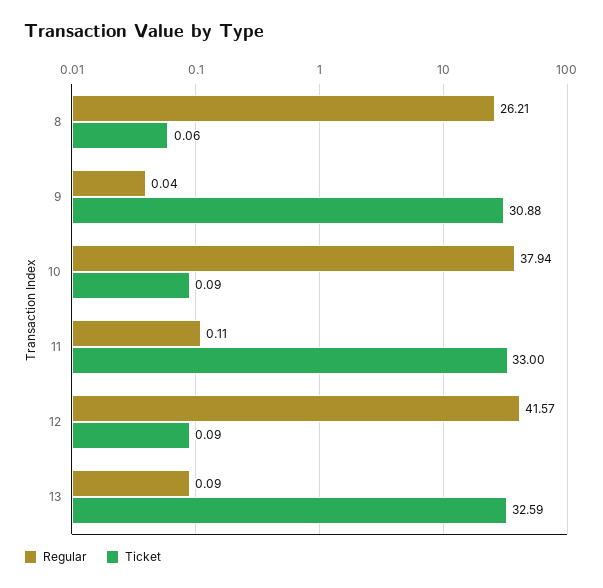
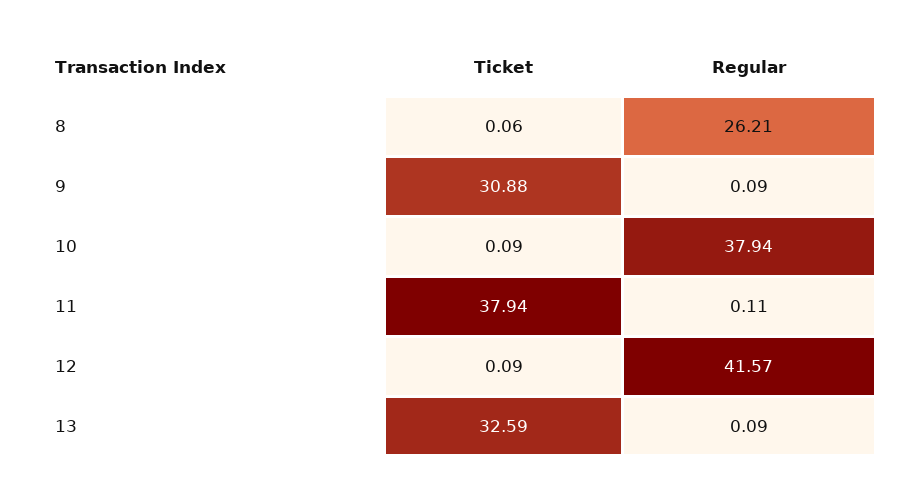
Regular, 9: 0.04 -> 0.09
Ticket, 11: 33 -> 37.94

